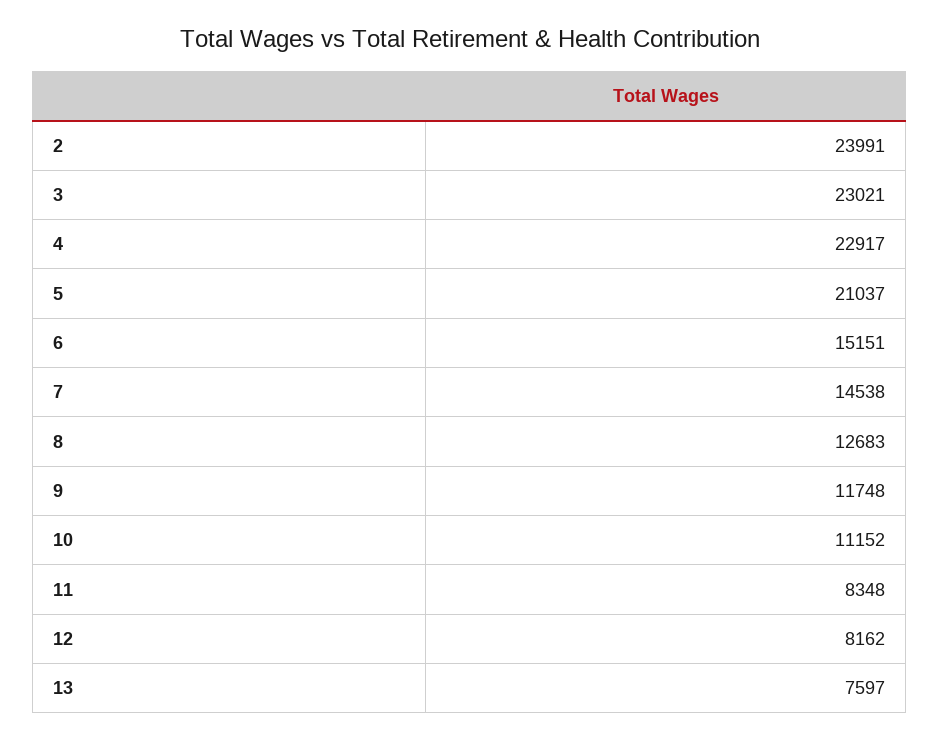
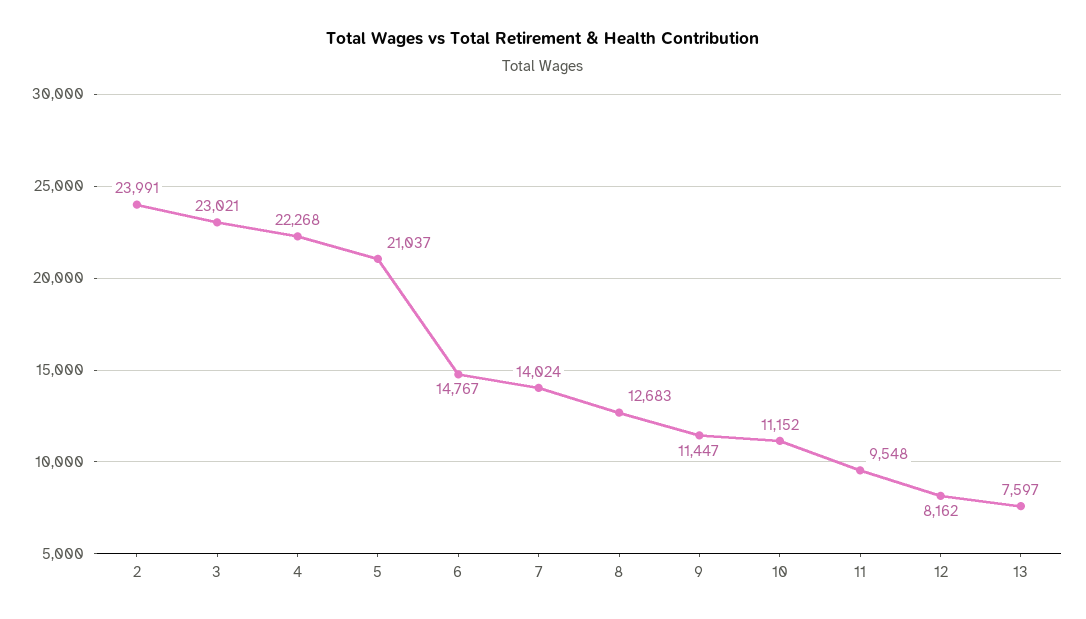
4: 22917 -> 22268
6: 15151 -> 14767
7: 14538 -> 14024
9: 11748 -> 11447
11: 8348 -> 9548

